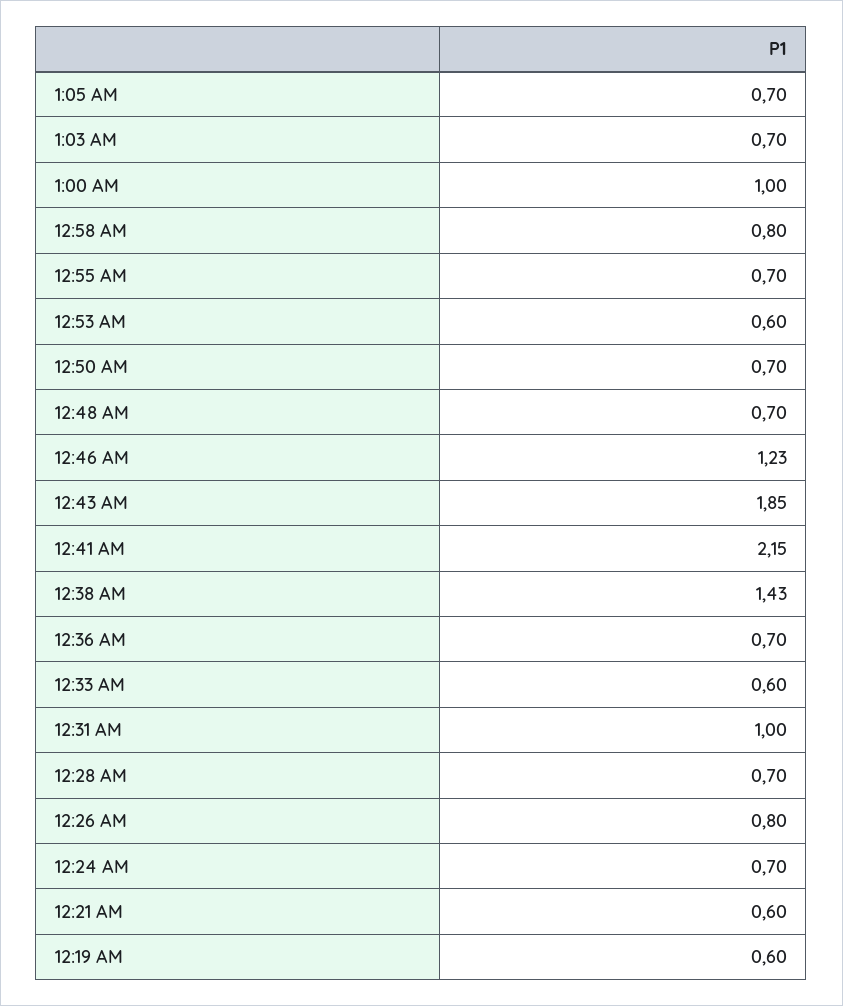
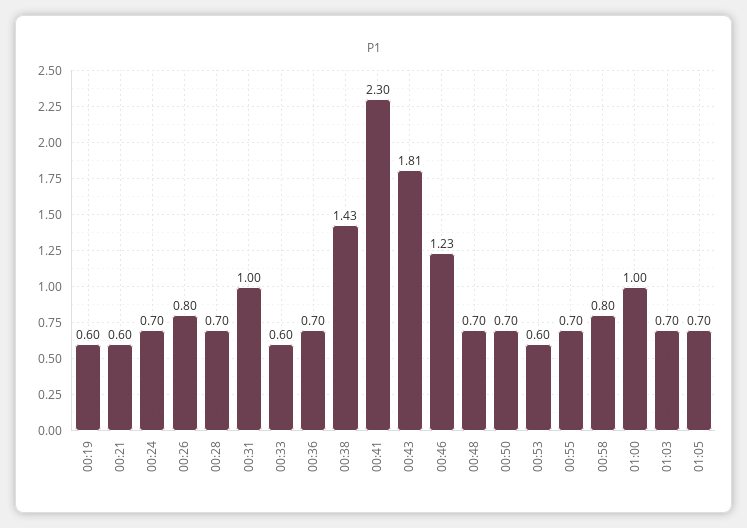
12:43 AM: 1.85 -> 1.81
12:41 AM: 2.15 -> 2.3

